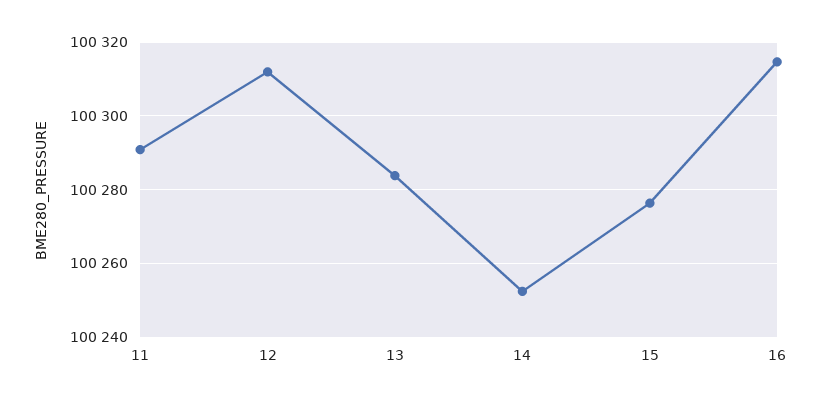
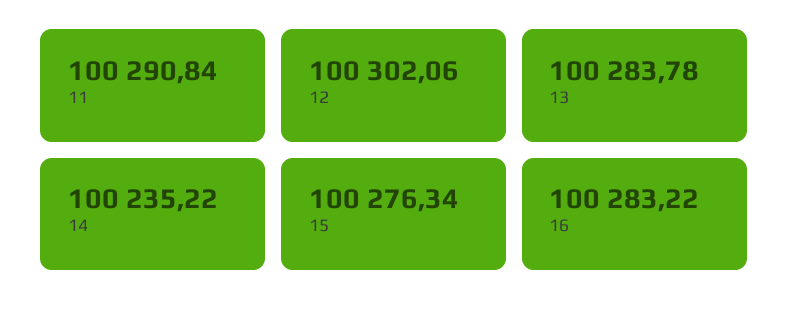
12: 100312 -> 100302.06
14: 100252 -> 100235.22
16: 100314 -> 100283.22

